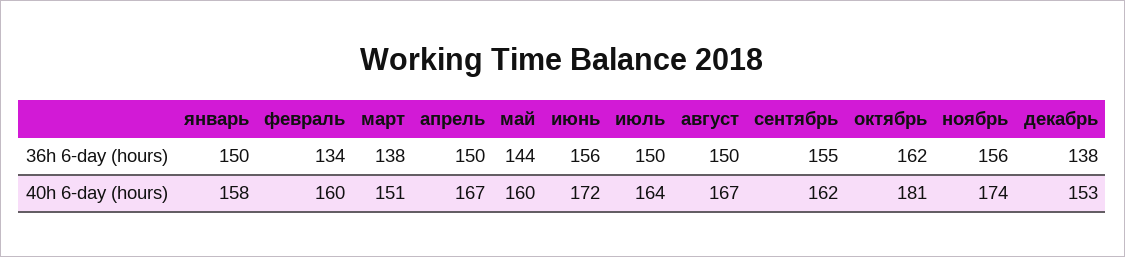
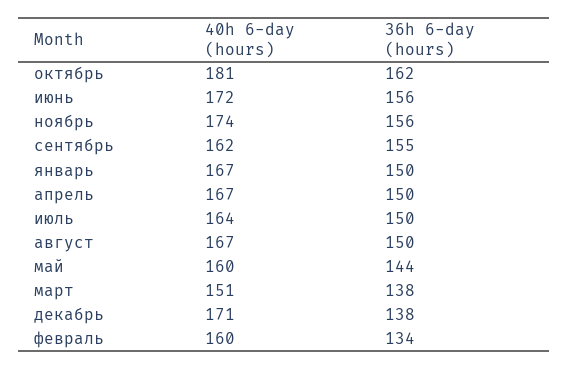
январь, 40h 6-day (hours): 158 -> 167
декабрь, 40h 6-day (hours): 153 -> 171

